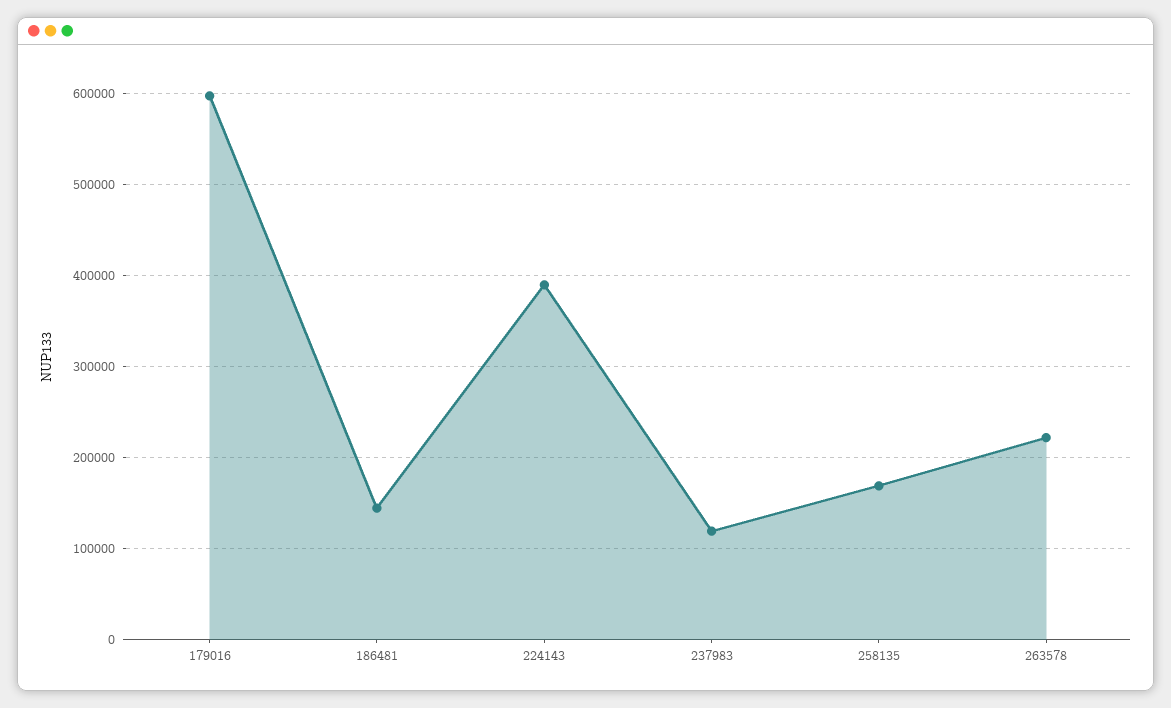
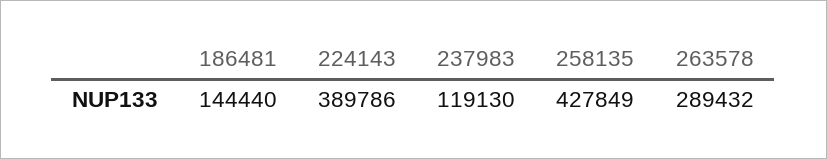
179016: 600000 -> none
258135: 170000 -> 427849
263578: 220000 -> 289432

